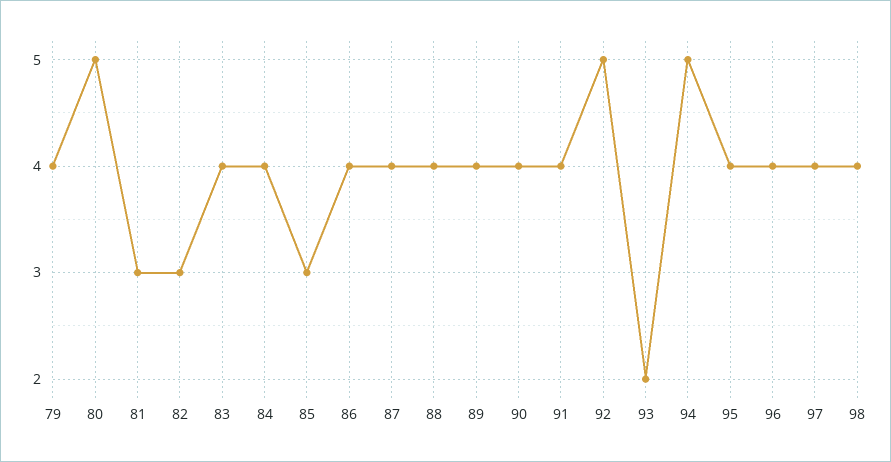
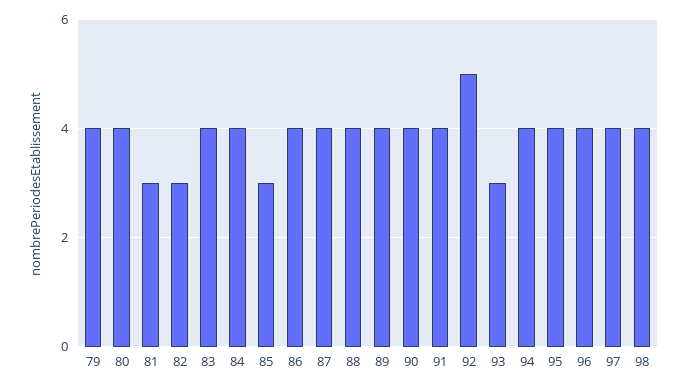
80: 5 -> 4
93: 2 -> 3
94: 5 -> 4

